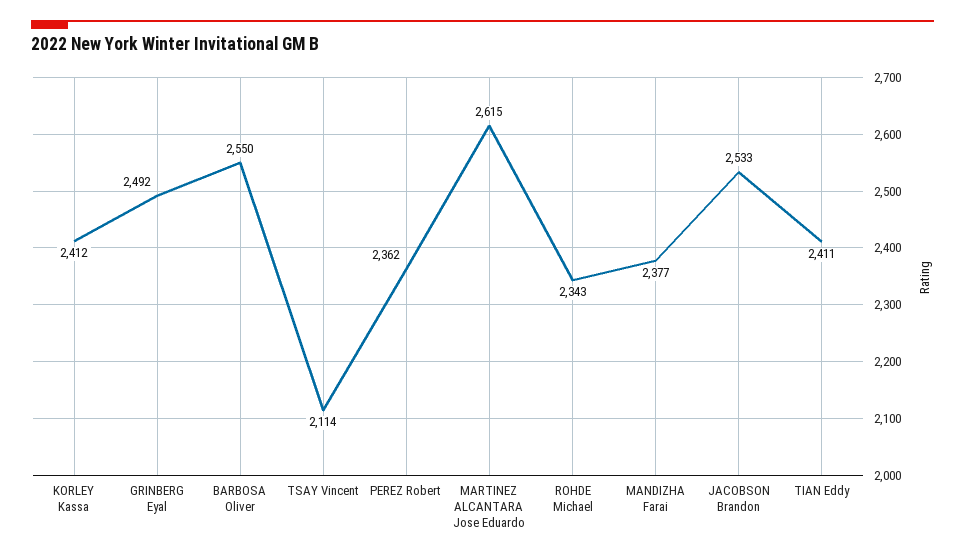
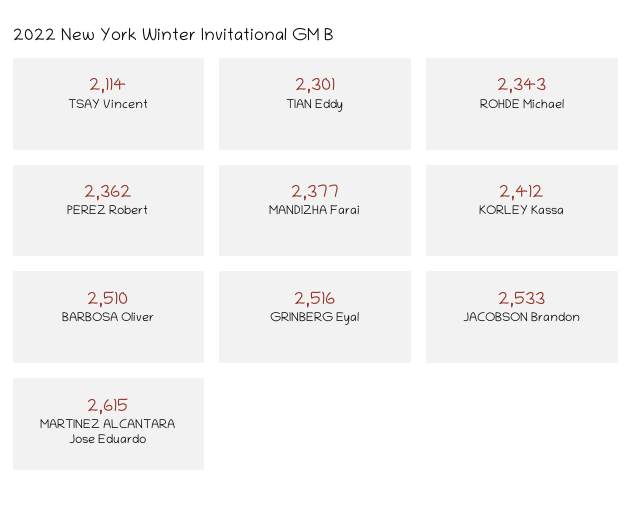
GRINBERG Eyal: 2492 -> 2516
BARBOSA Oliver: 2550 -> 2510
TIAN Eddy: 2411 -> 2301

